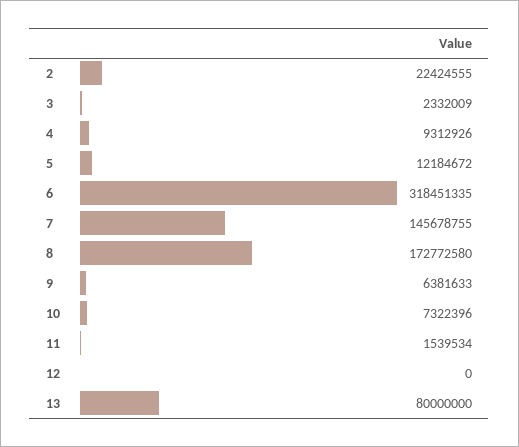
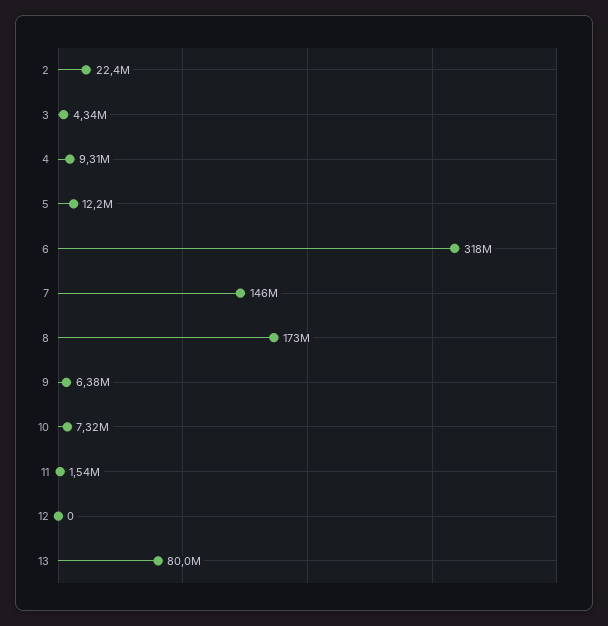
3: 2332009 -> 4340000

